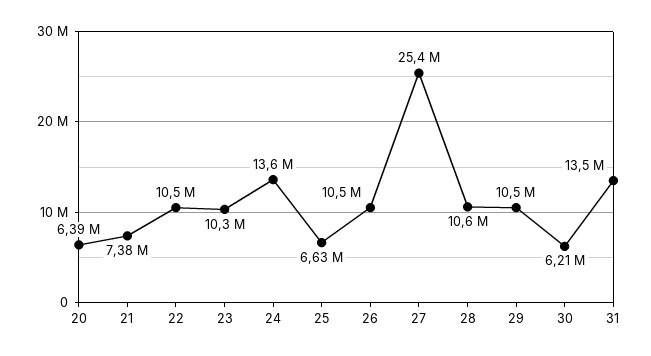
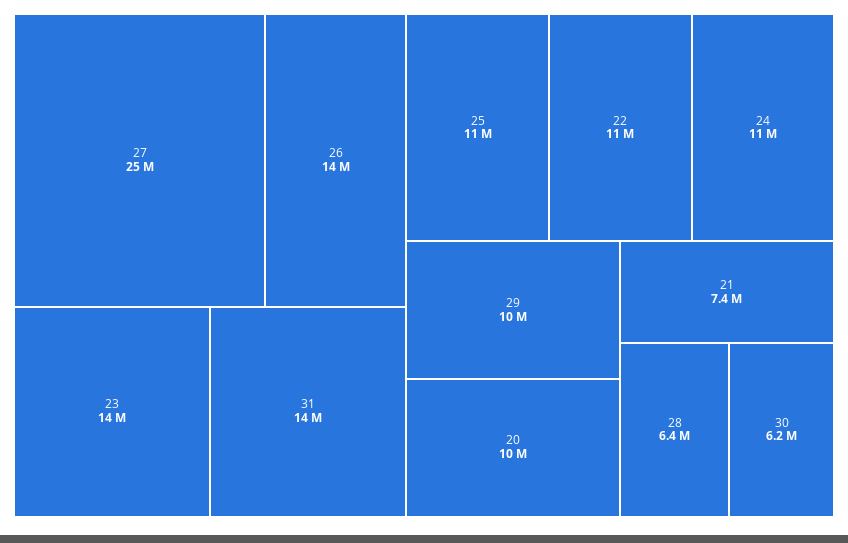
20: 6390000 -> 10000000
23: 10300000 -> 14000000
24: 13600000 -> 11000000
25: 6630000 -> 11000000
26: 10500000 -> 14000000
28: 10600000 -> 6400000

